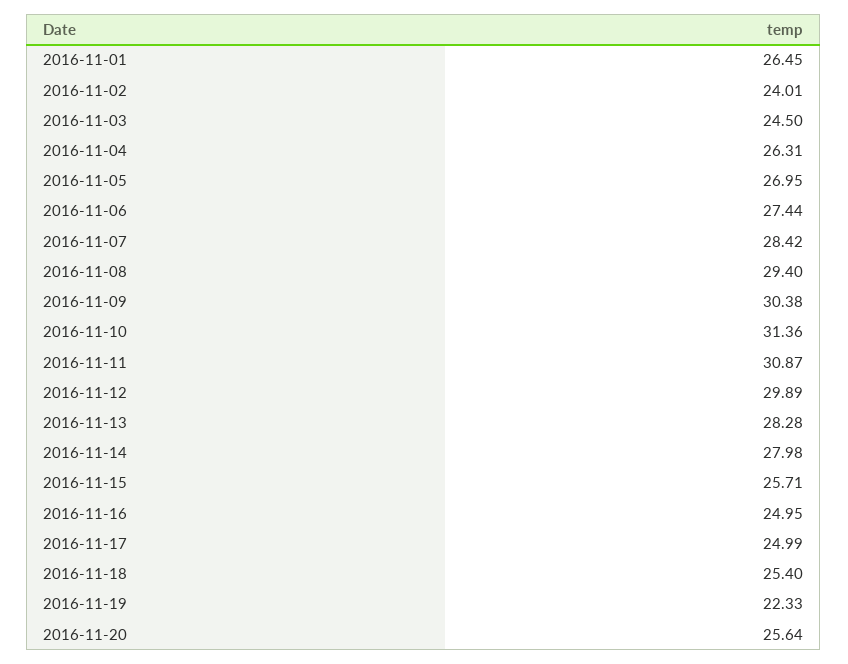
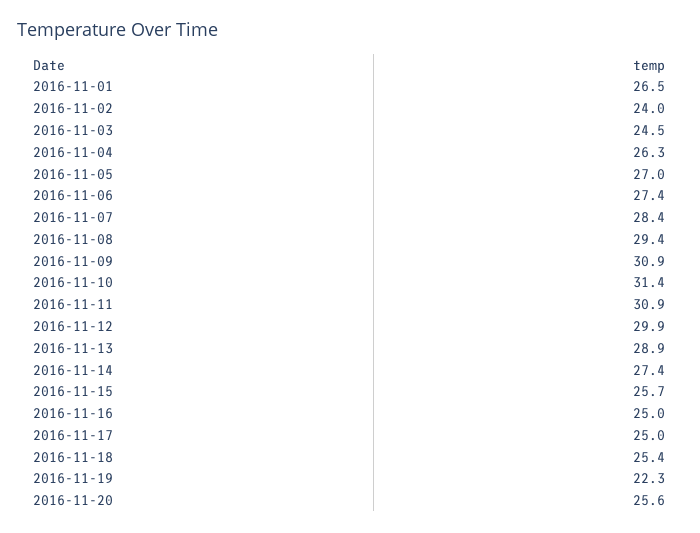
2016-11-09: 30.38 -> 30.9
2016-11-13: 28.28 -> 28.9
2016-11-14: 27.98 -> 27.4

